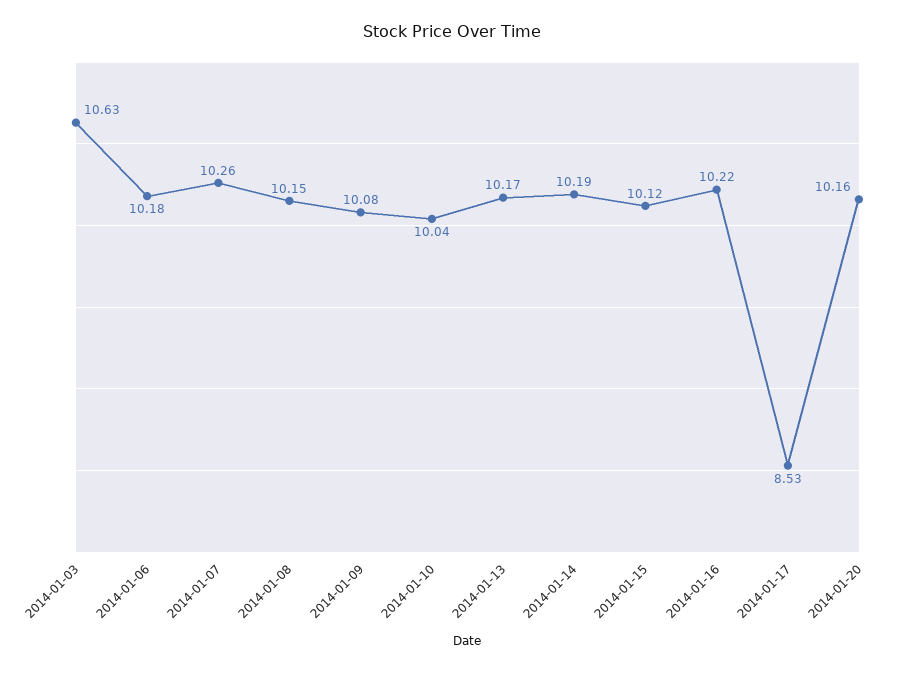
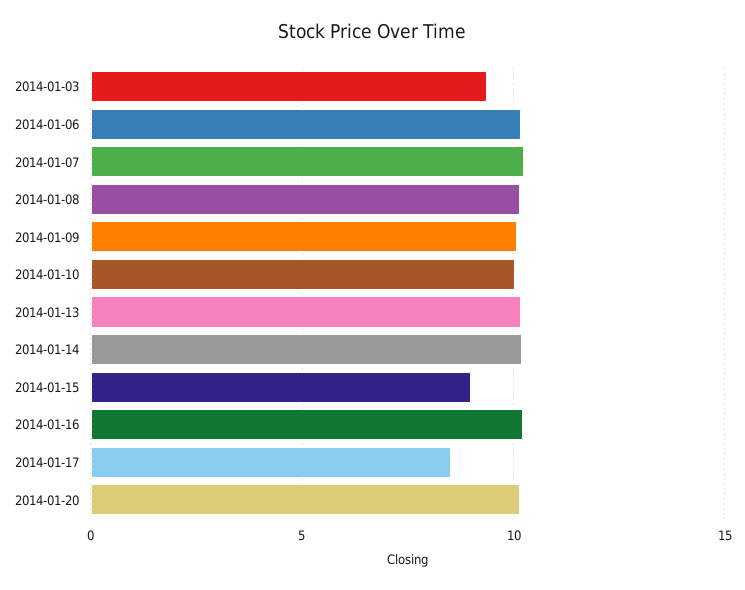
2014-01-03: 10.63 -> 9.5
2014-01-15: 10.12 -> 9

